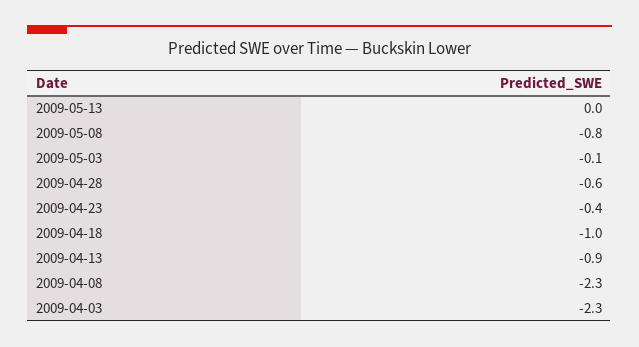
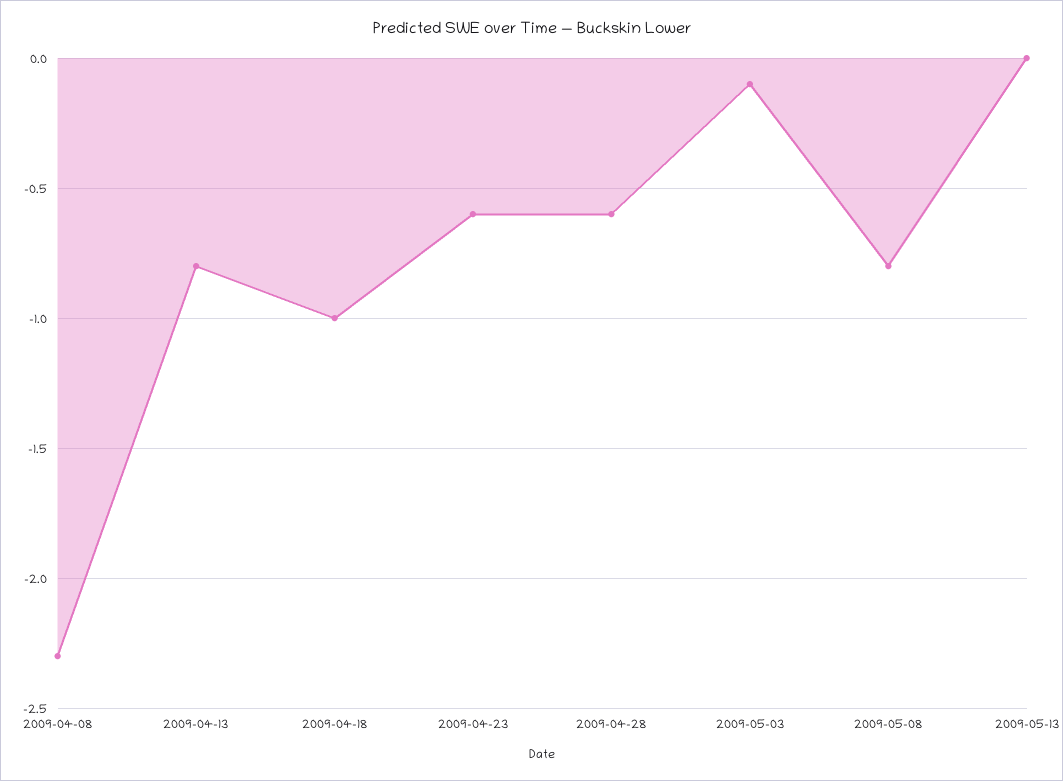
2009-04-23: -0.4 -> -0.6
2009-04-13: -0.9 -> -0.8
2009-04-03: -2.3 -> none

